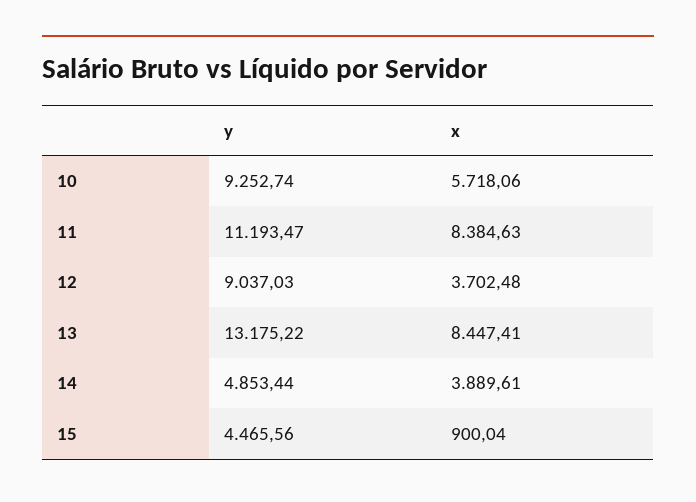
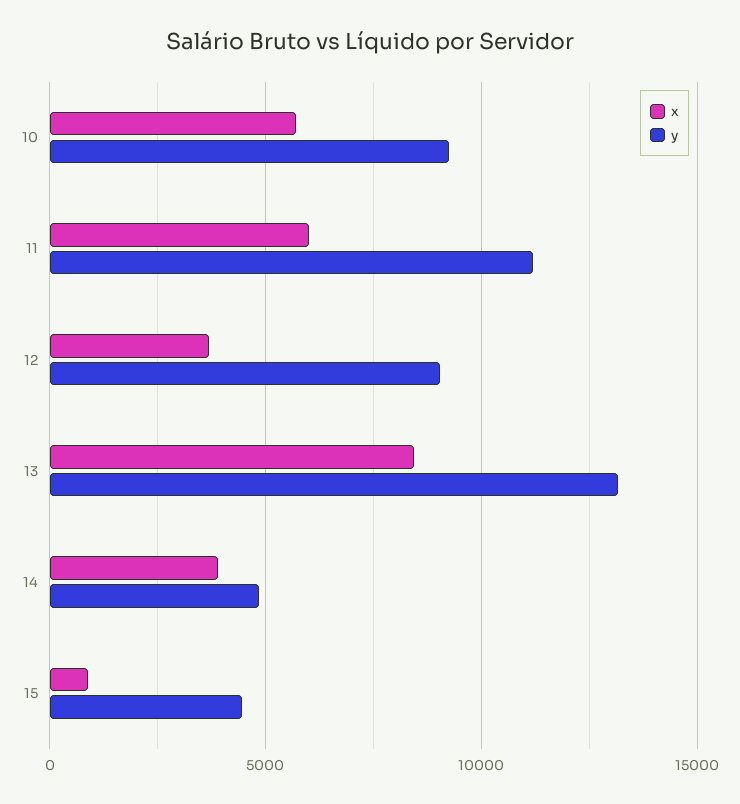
x, 11: 8384.63 -> 6000

